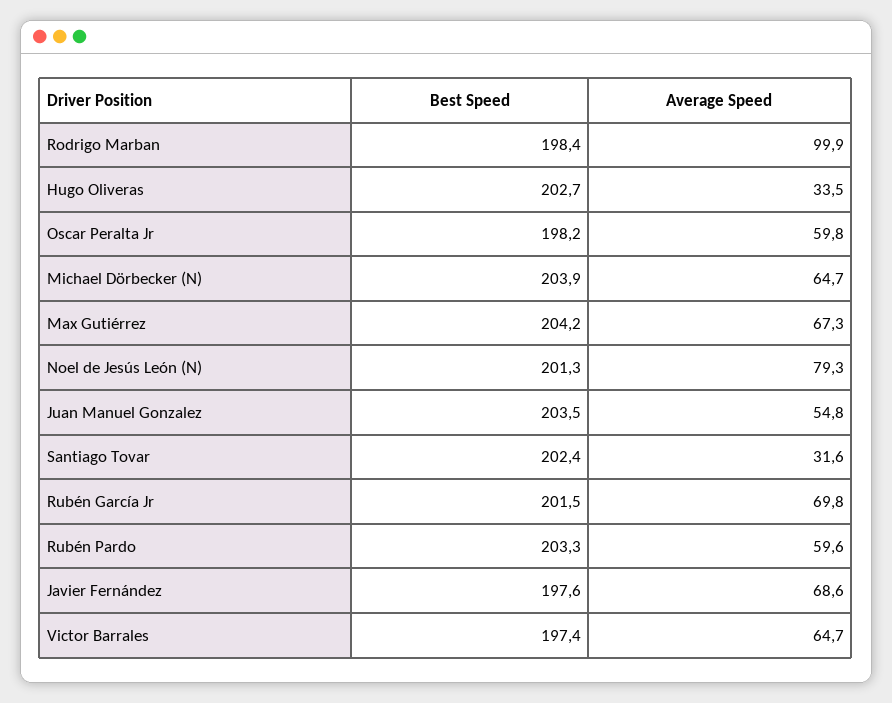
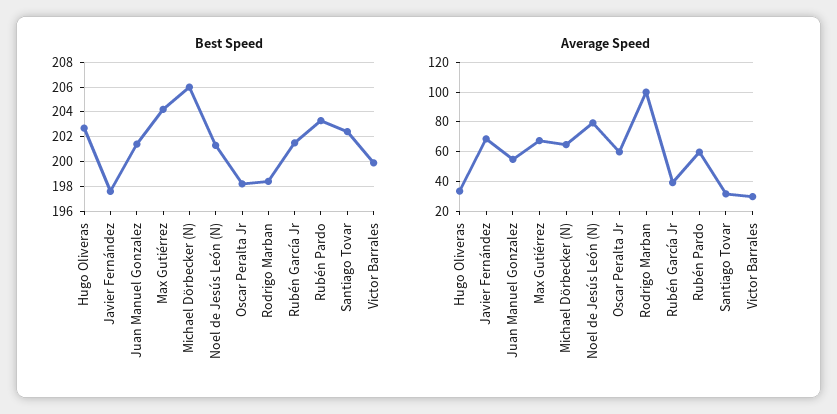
Best Speed, Michael Dörbecker (N): 203.9 -> 206
Best Speed, Juan Manuel Gonzalez: 203.5 -> 201.5
Average Speed, Rubén García Jr: 69.8 -> 40
Best Speed, Victor Barrales: 197.4 -> 200
Average Speed, Victor Barrales: 64.7 -> 30

